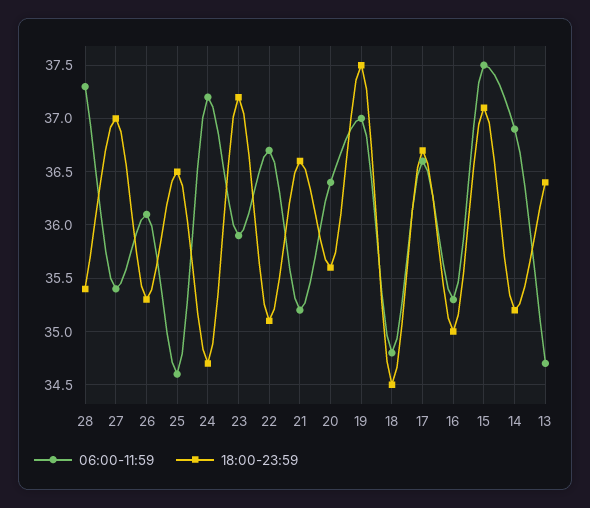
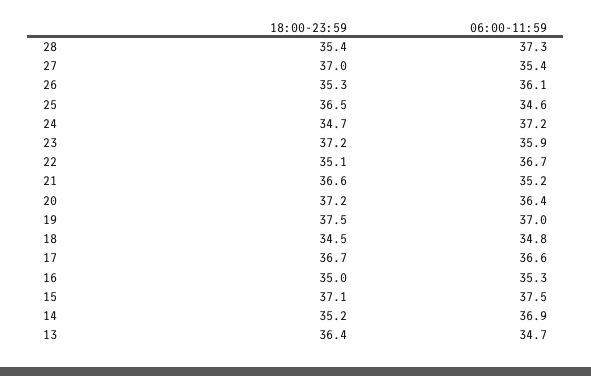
18:00-23:59, 20: 35.6 -> 37.2

